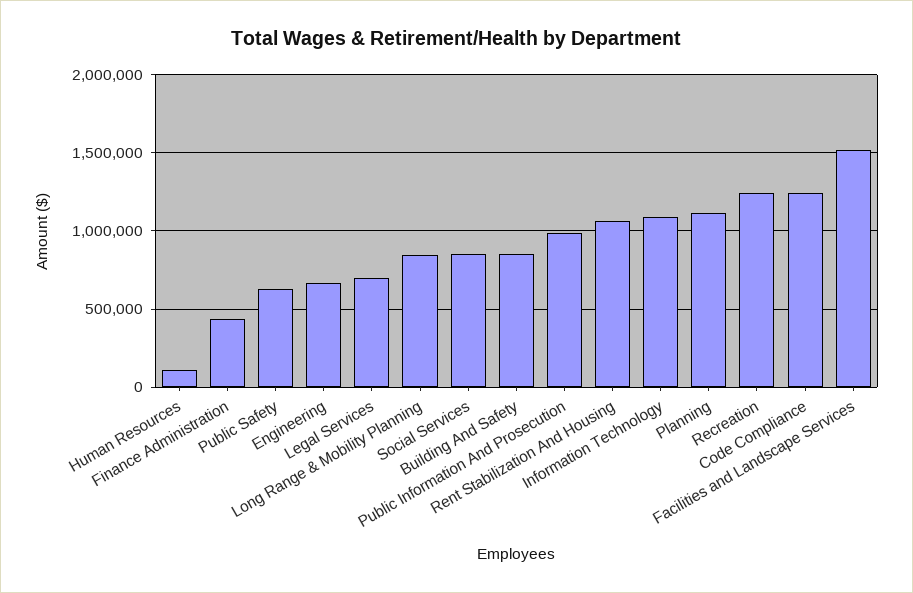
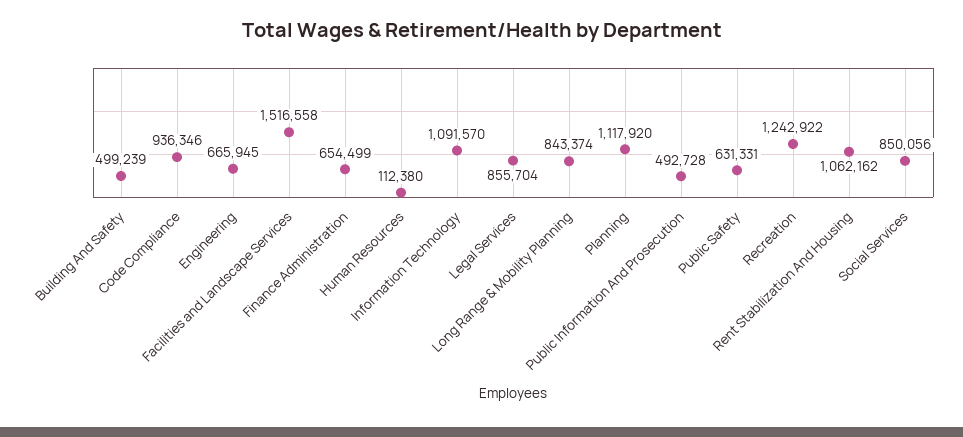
Finance Administration: 450000 -> 654499
Legal Services: 700000 -> 855704
Building And Safety: 850000 -> 499239
Public Information And Prosecution: 1000000 -> 492728
Code Compliance: 1250000 -> 936346

